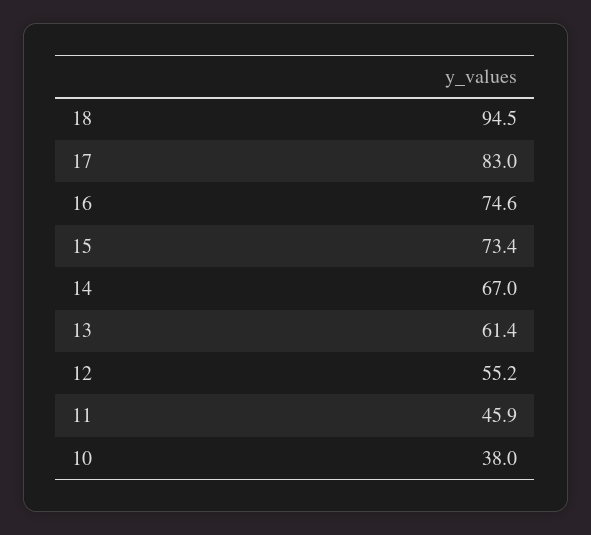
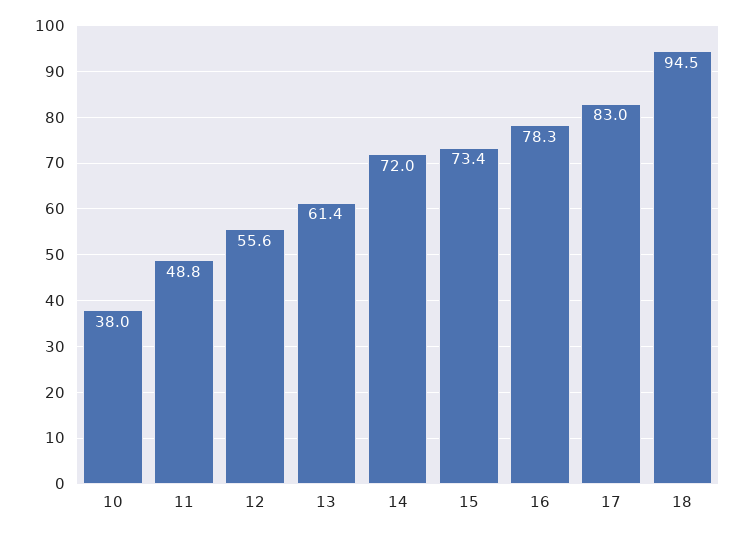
16: 74.6 -> 78.3
14: 67 -> 72
12: 55.2 -> 55.6
11: 45.9 -> 48.8

